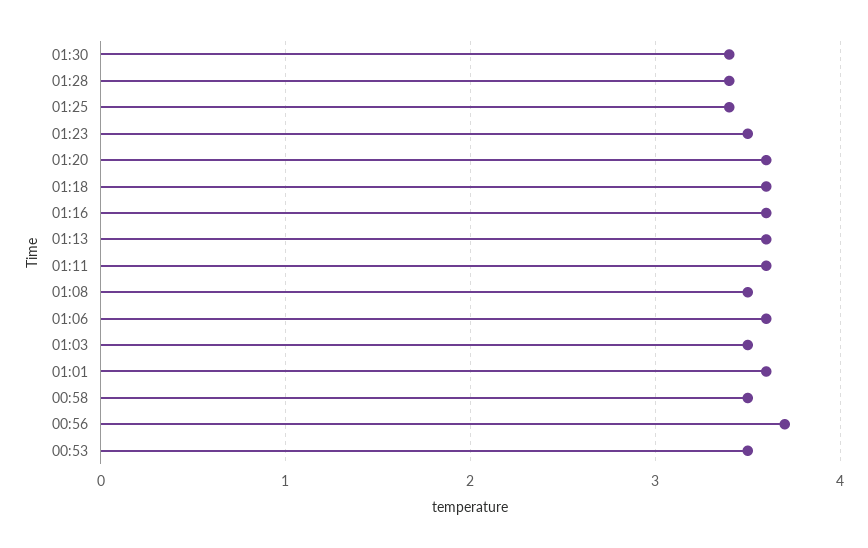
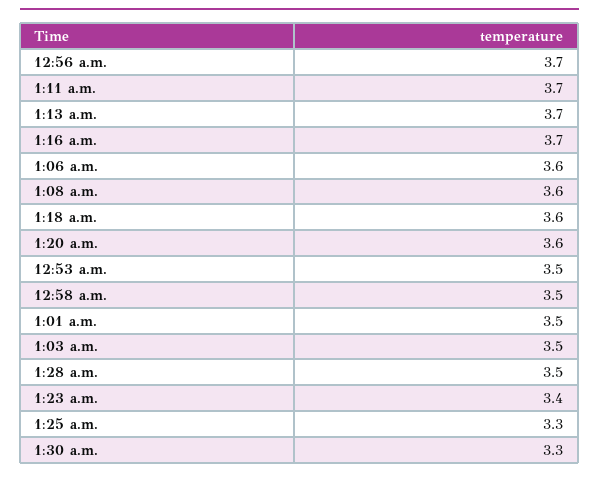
01:30: 3.4 -> 3.3
01:28: 3.4 -> 3.5
01:25: 3.4 -> 3.3
01:23: 3.5 -> 3.4
01:16: 3.6 -> 3.7
01:13: 3.6 -> 3.7
01:11: 3.6 -> 3.7
01:08: 3.5 -> 3.6
01:01: 3.6 -> 3.5

